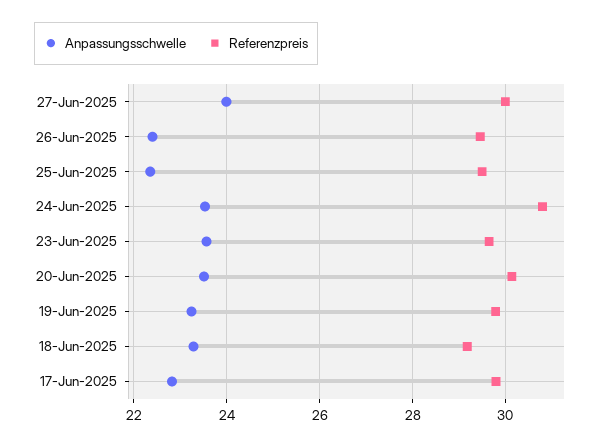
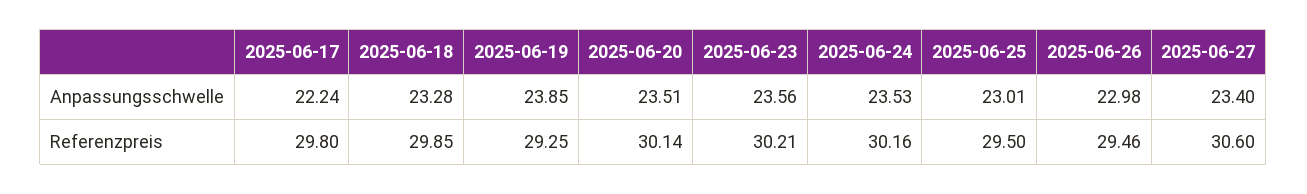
Anpassungsschwelle, 27-Jun-2025: 24 -> 23.4
Referenzpreis, 27-Jun-2025: 30 -> 30.6
Anpassungsschwelle, 26-Jun-2025: 22.4 -> 22.98
Anpassungsschwelle, 25-Jun-2025: 22.4 -> 23.01
Referenzpreis, 24-Jun-2025: 30.8 -> 30.16
Referenzpreis, 23-Jun-2025: 29.6 -> 30.21
Anpassungsschwelle, 19-Jun-2025: 23.2 -> 23.85
Referenzpreis, 19-Jun-2025: 29.8 -> 29.25
Referenzpreis, 18-Jun-2025: 29.2 -> 29.85
Anpassungsschwelle, 17-Jun-2025: 22.8 -> 22.24

